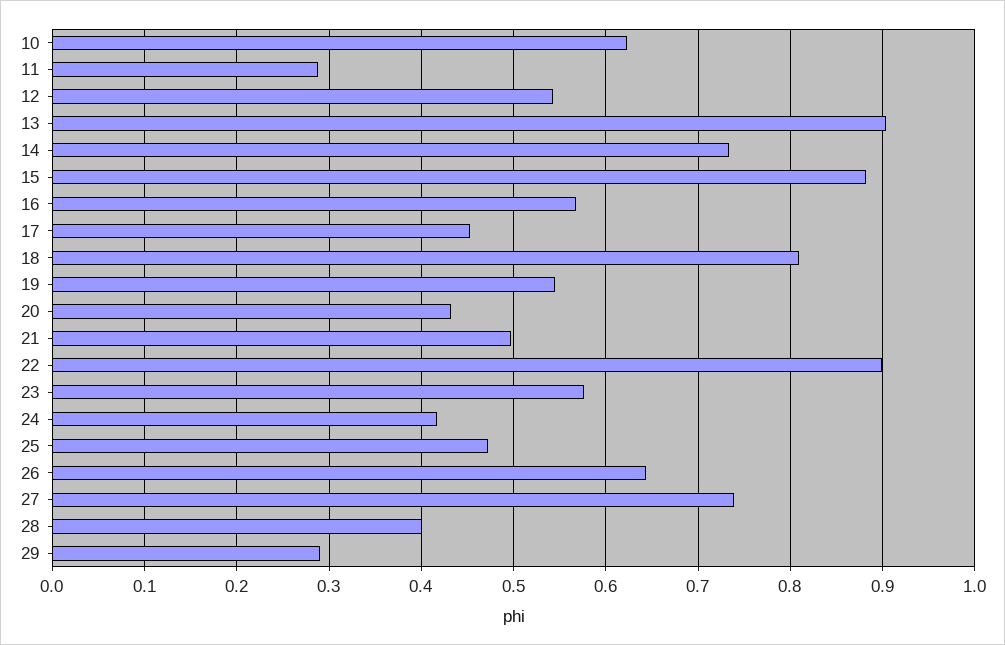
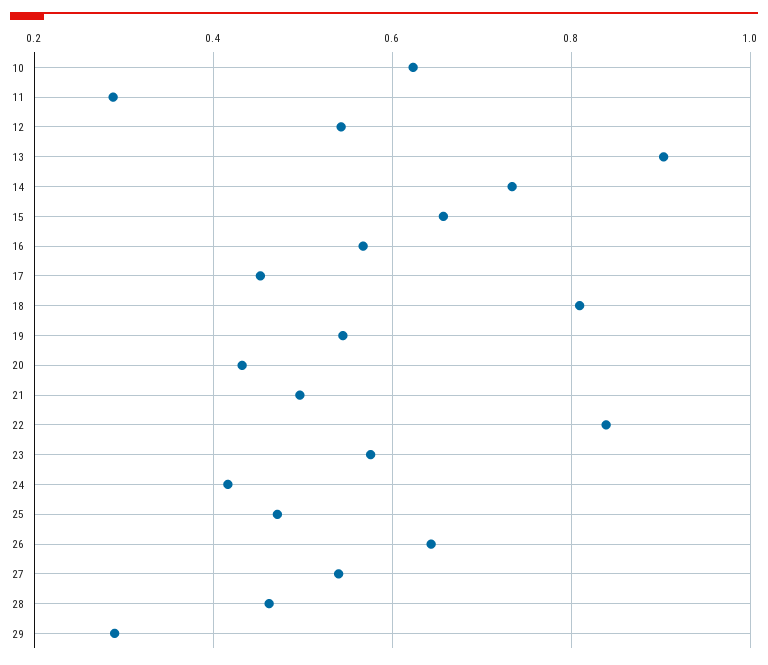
15: 0.88 -> 0.66
22: 0.9 -> 0.84
27: 0.74 -> 0.54
28: 0.4 -> 0.46

